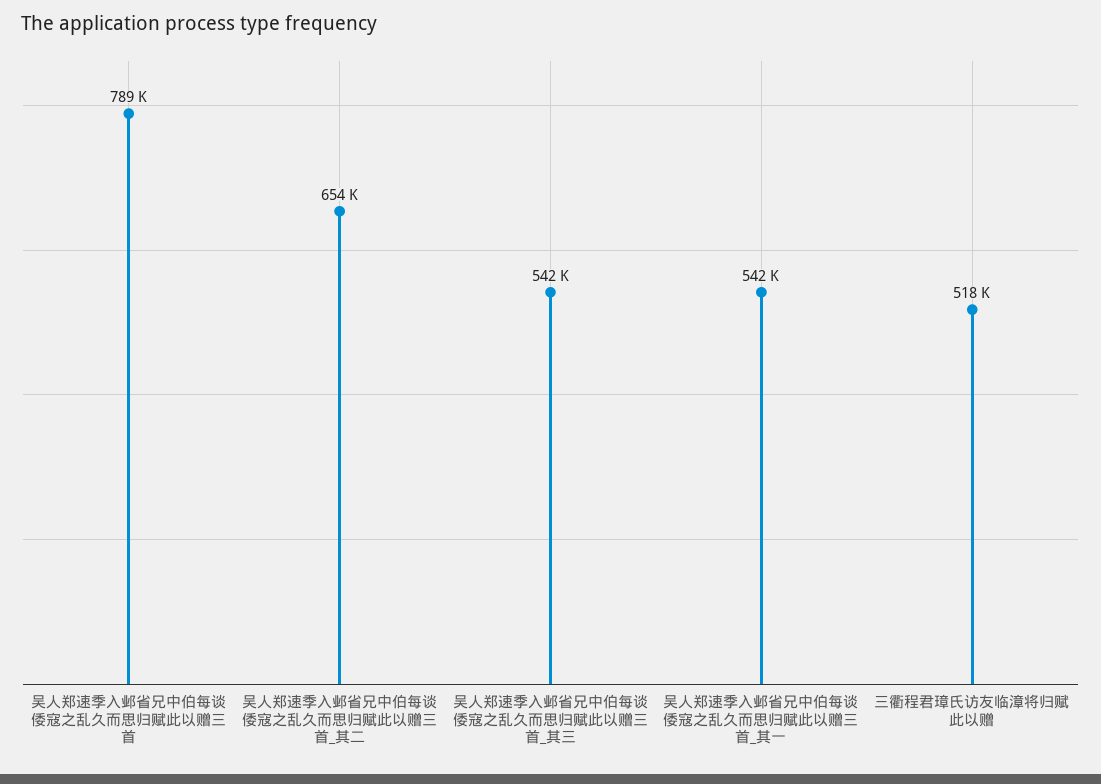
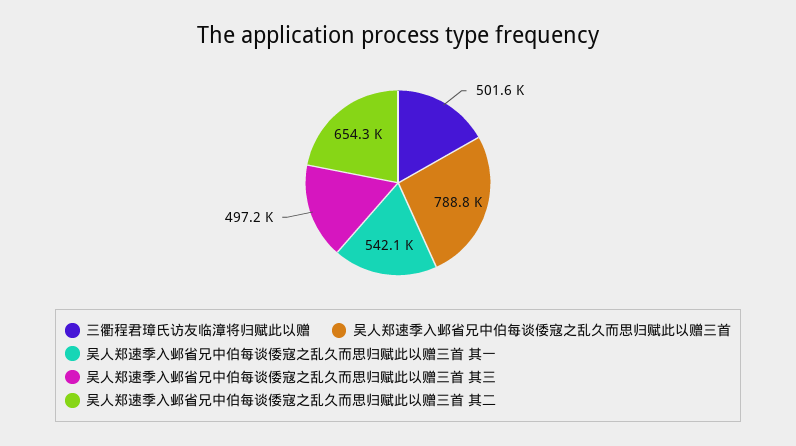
吴人郑速季入邺省兄中伯每谈倭寇之乱久而思归赋此以赠三首_其三: 542000 -> 497200
三衢程君璋氏访友临漳将归赋此以赠: 518000 -> 501600

